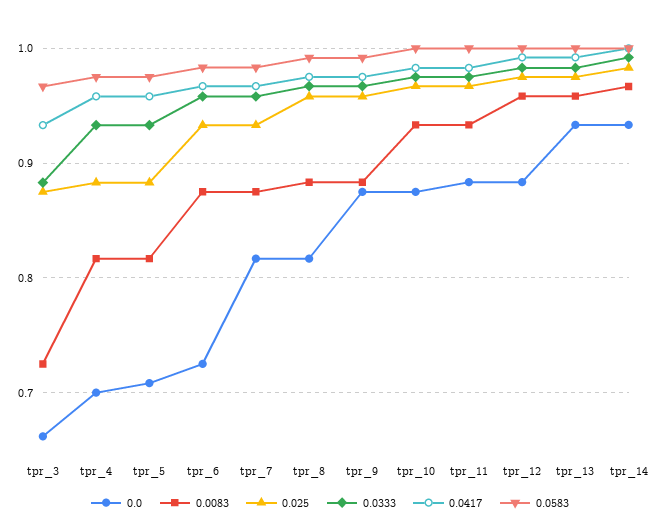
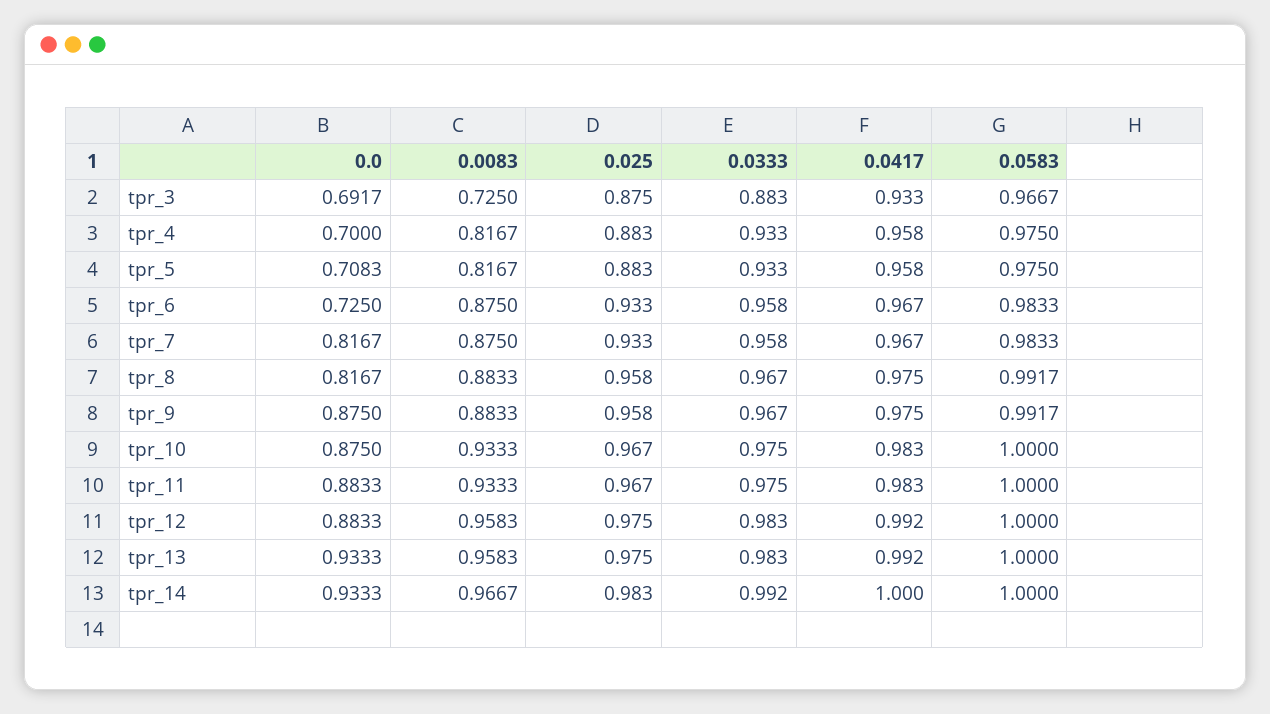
0.0, tpr_3: 0.66 -> 0.6917

